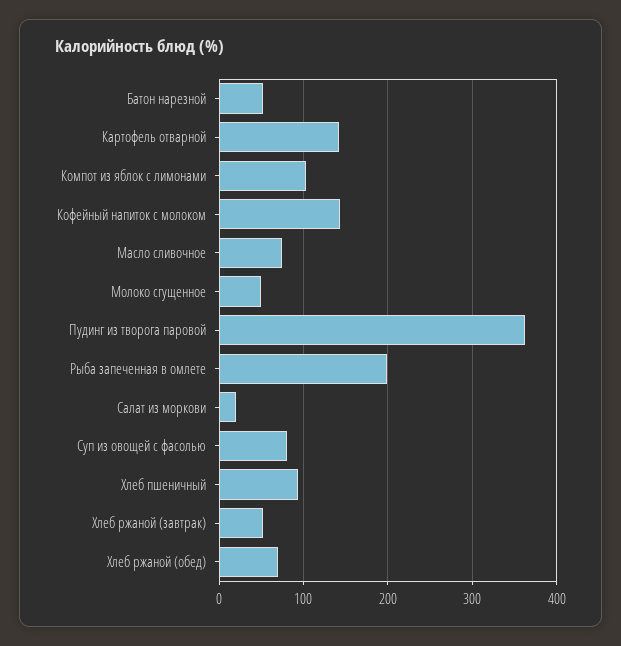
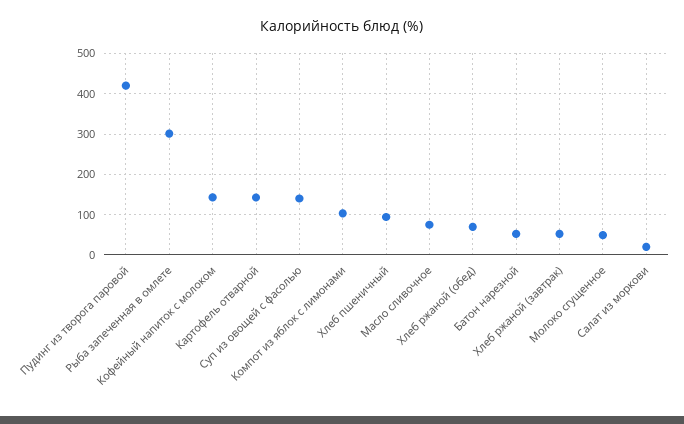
Пудинг из творога паровой: 360 -> 420
Рыба запеченная в омлете: 200 -> 300
Суп из овощей с фасолью: 80 -> 140

